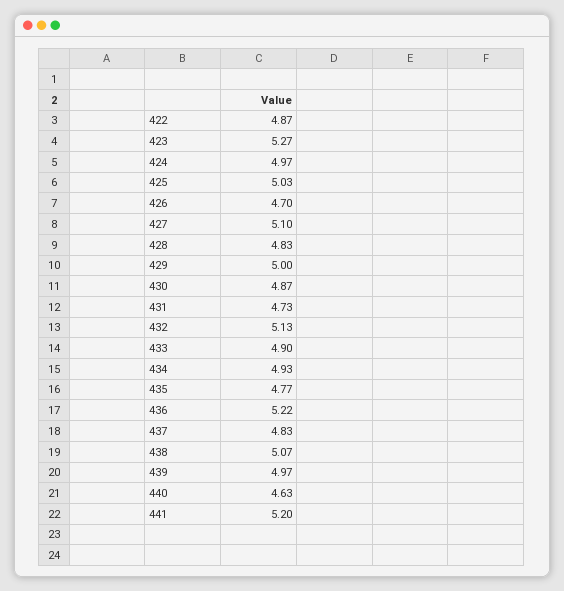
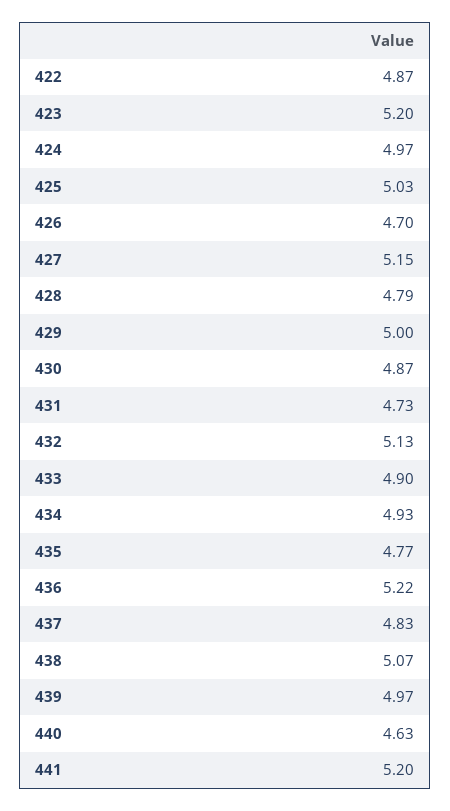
423: 5.27 -> 5.2
427: 5.1 -> 5.15
428: 4.83 -> 4.79

